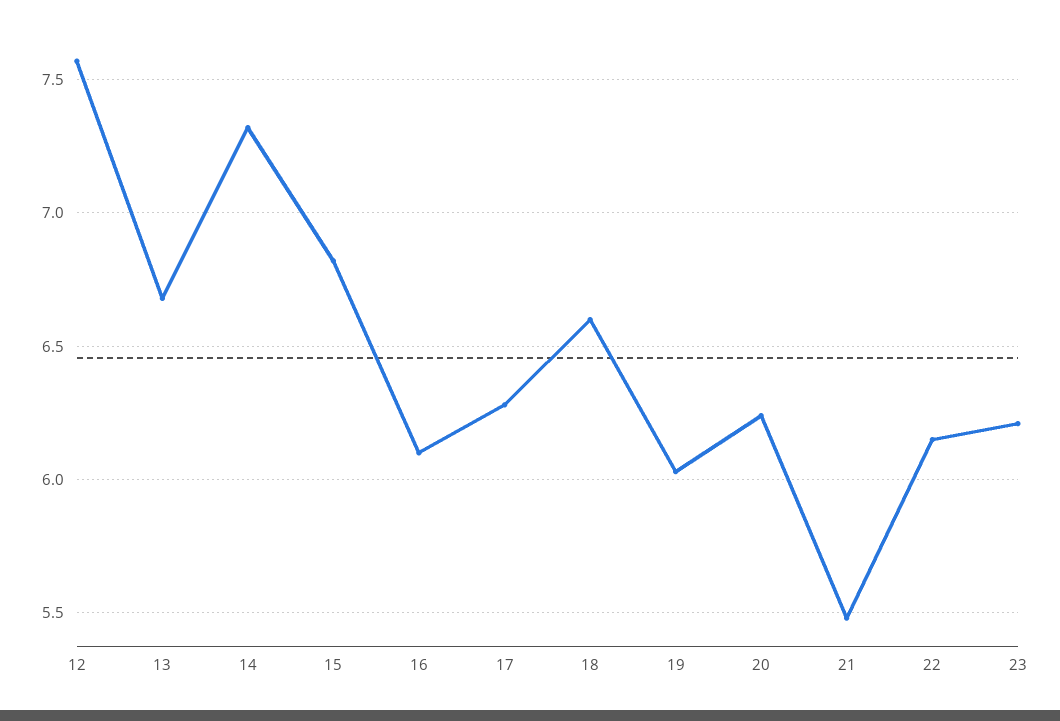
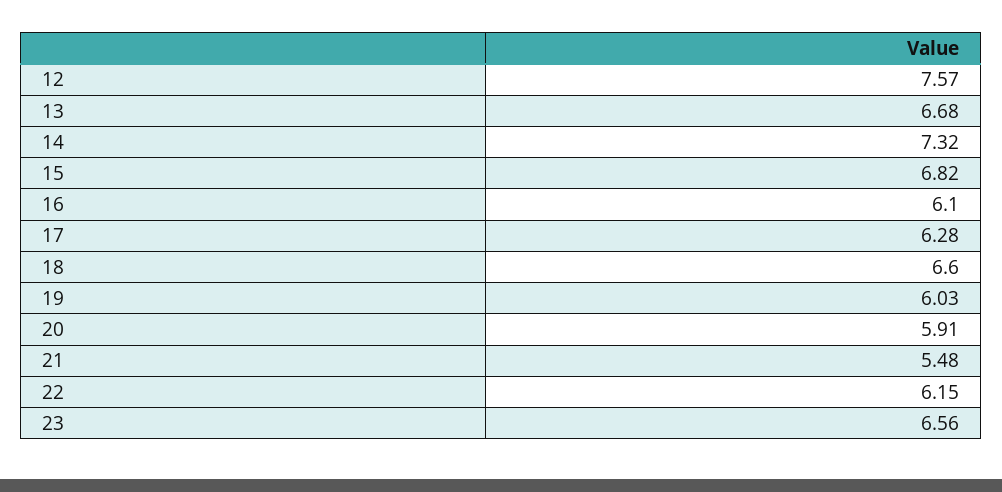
20: 6.25 -> 5.91
23: 6.2 -> 6.56

